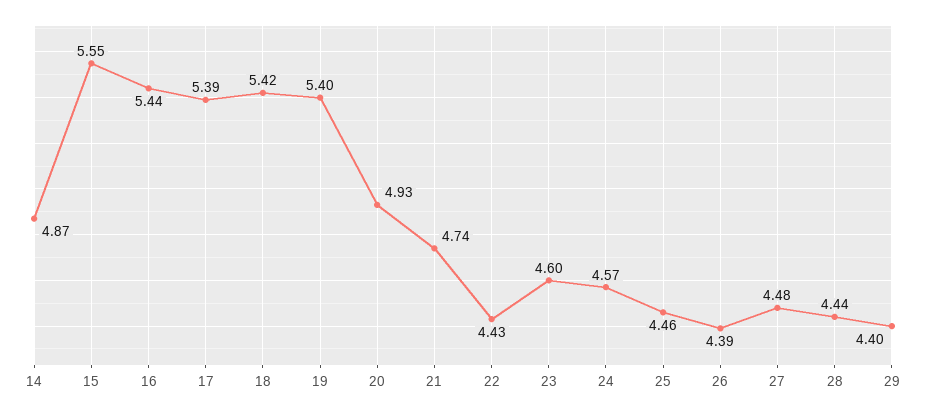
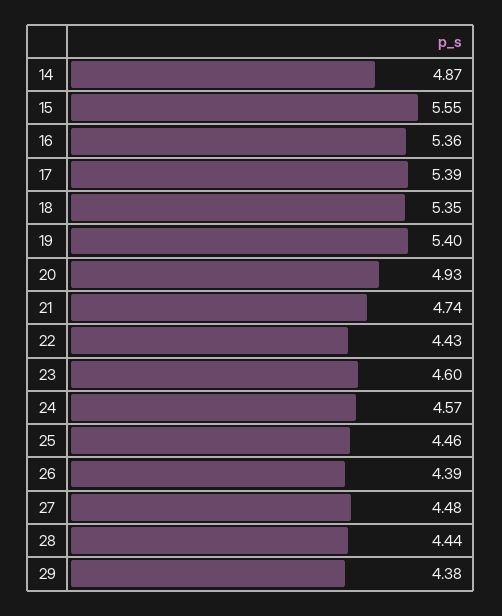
16: 5.44 -> 5.36
18: 5.42 -> 5.35
29: 4.4 -> 4.38

